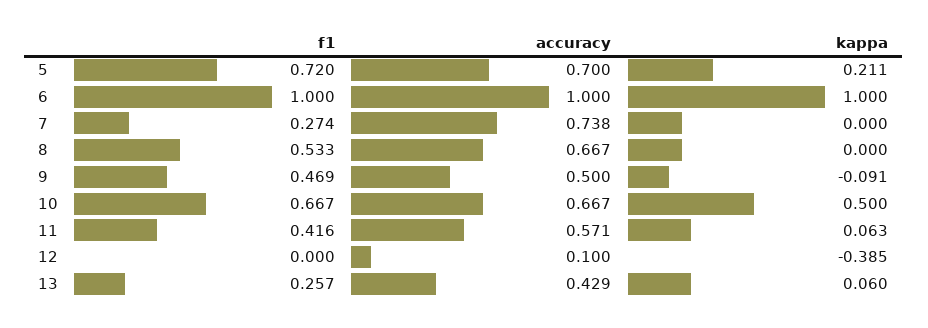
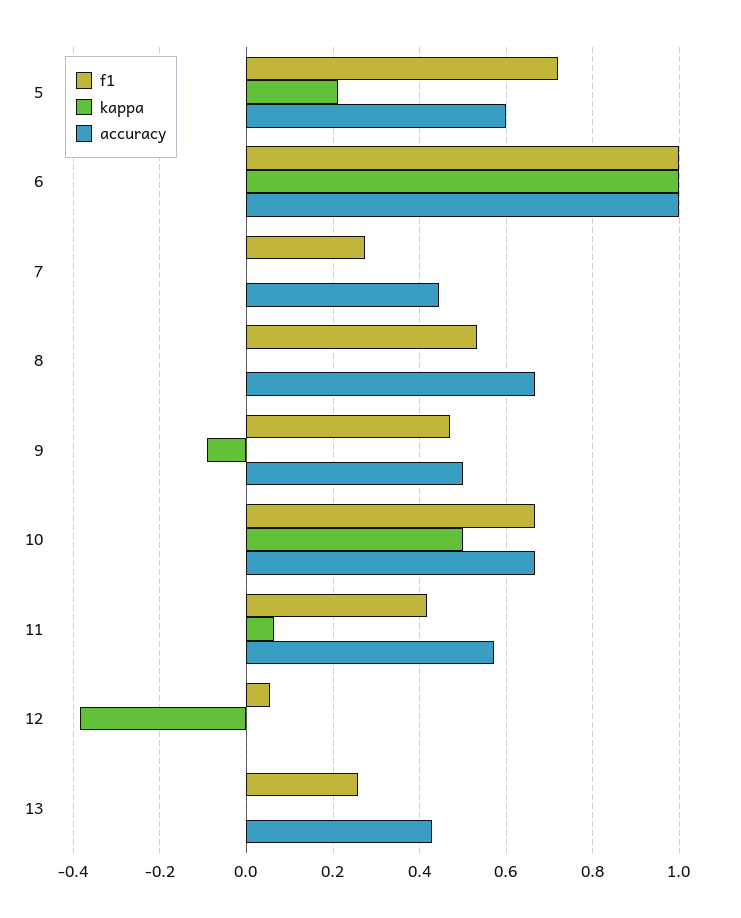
accuracy, 5: 0.7 -> 0.6
accuracy, 7: 0.738 -> 0.44
f1, 12: 0 -> 0.06
accuracy, 12: 0.1 -> 0
kappa, 13: 0.06 -> 0

